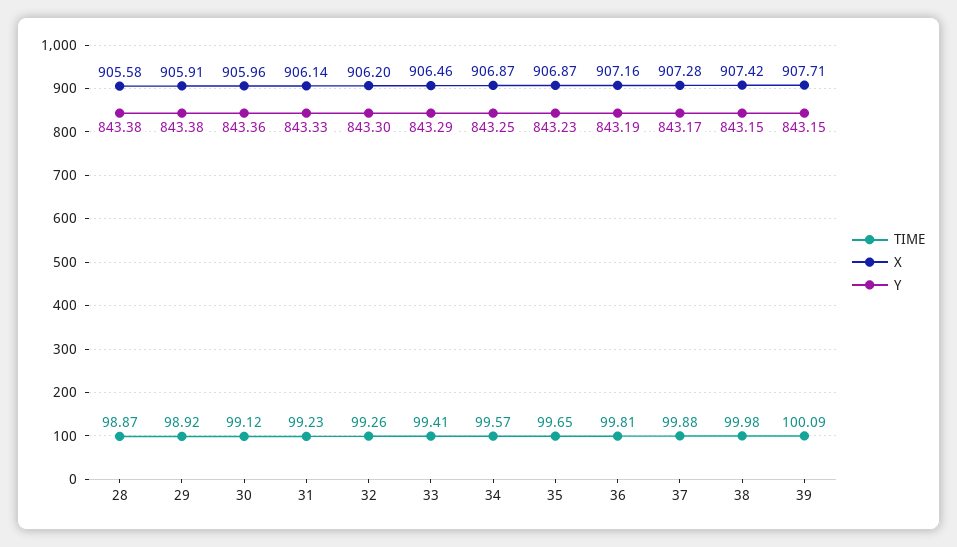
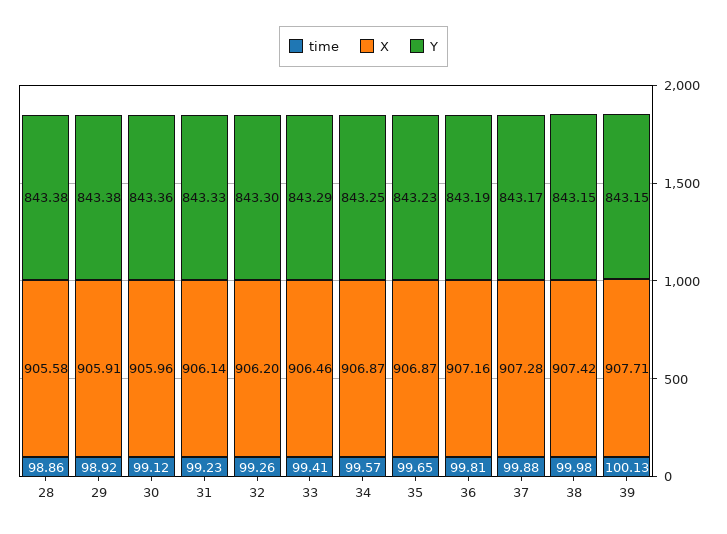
TIME, 28: 98.87 -> 98.86
TIME, 39: 100.09 -> 100.13

